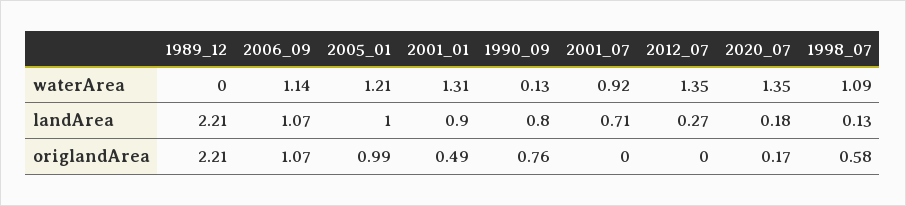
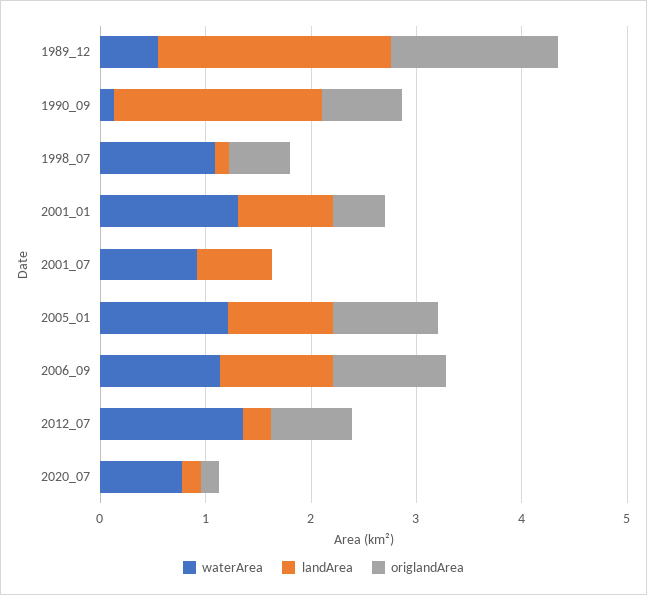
waterArea, 1989_12: 0 -> 0.6
waterArea, 2020_07: 1.35 -> 0.8
landArea, 1990_09: 0.8 -> 2
origlandArea, 1989_12: 2.21 -> 1.6
origlandArea, 2012_07: 0 -> 0.8

